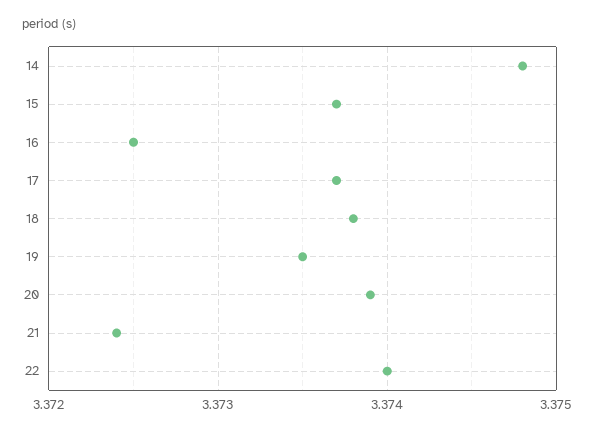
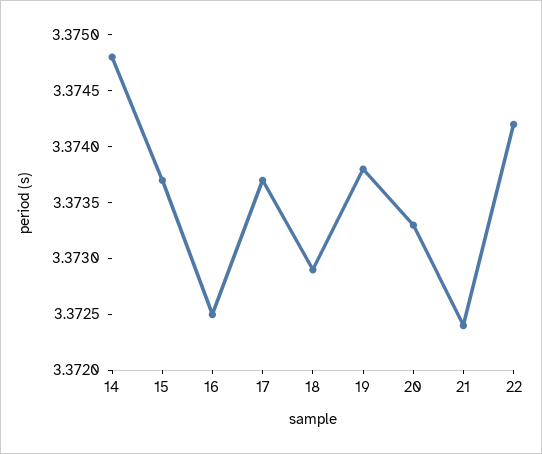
18: 3.3738 -> 3.3729
19: 3.3735 -> 3.3738
20: 3.3739 -> 3.3733
22: 3.374 -> 3.3742

